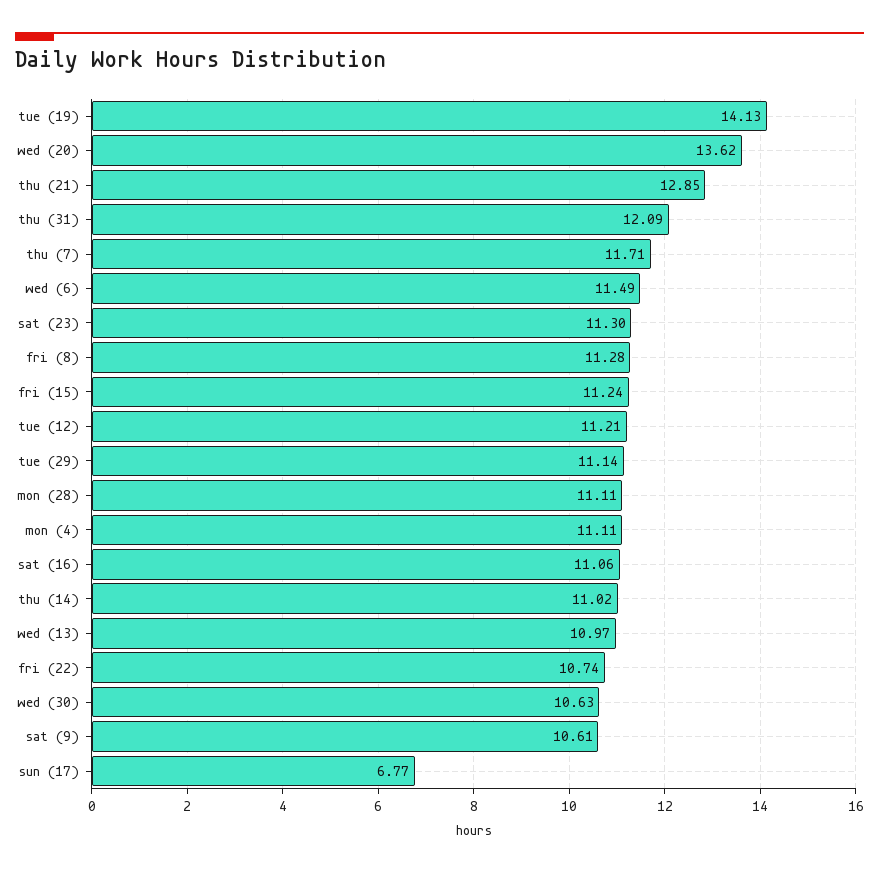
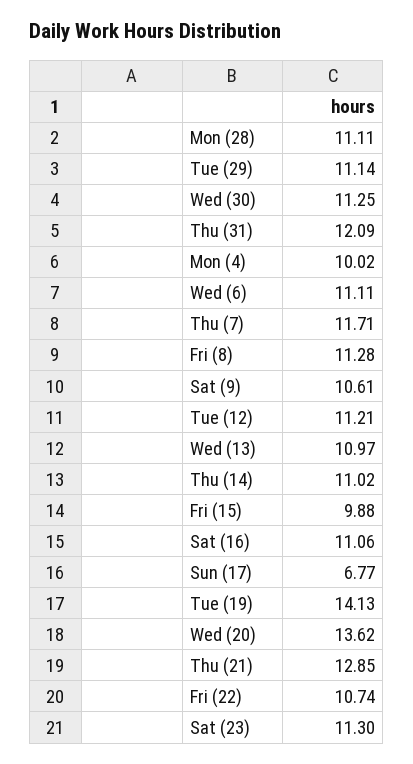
wed (6): 11.49 -> 11.11
fri (15): 11.24 -> 9.88
mon (4): 11.11 -> 10.02
wed (30): 10.63 -> 11.25

